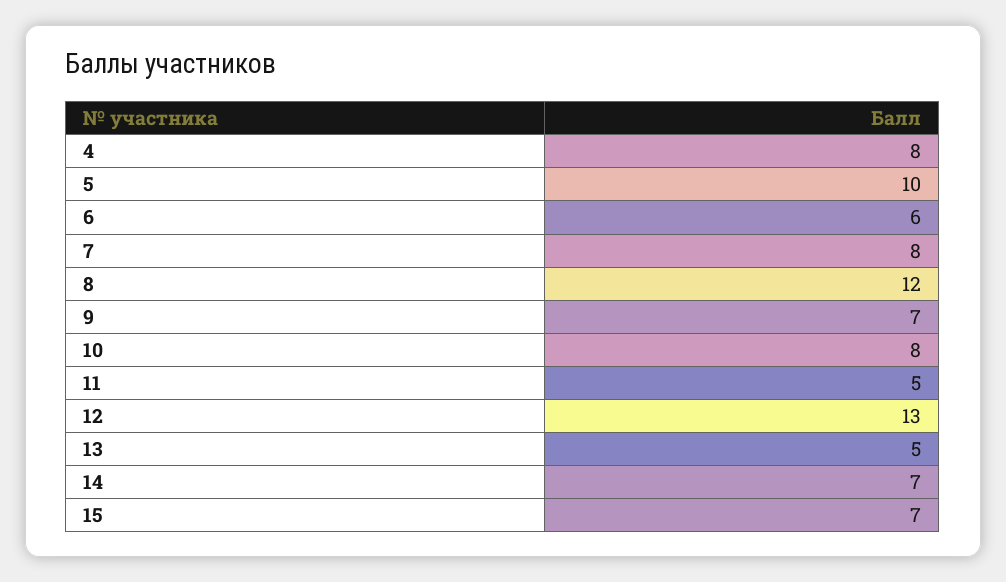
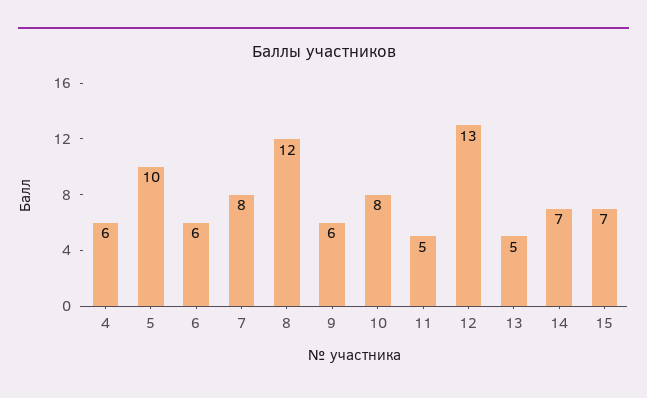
4: 8 -> 6
9: 7 -> 6

